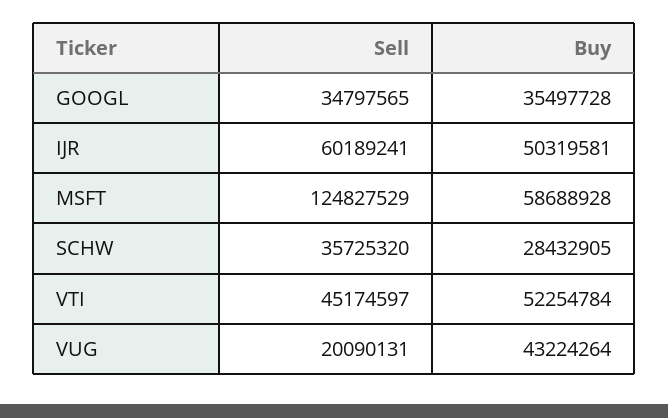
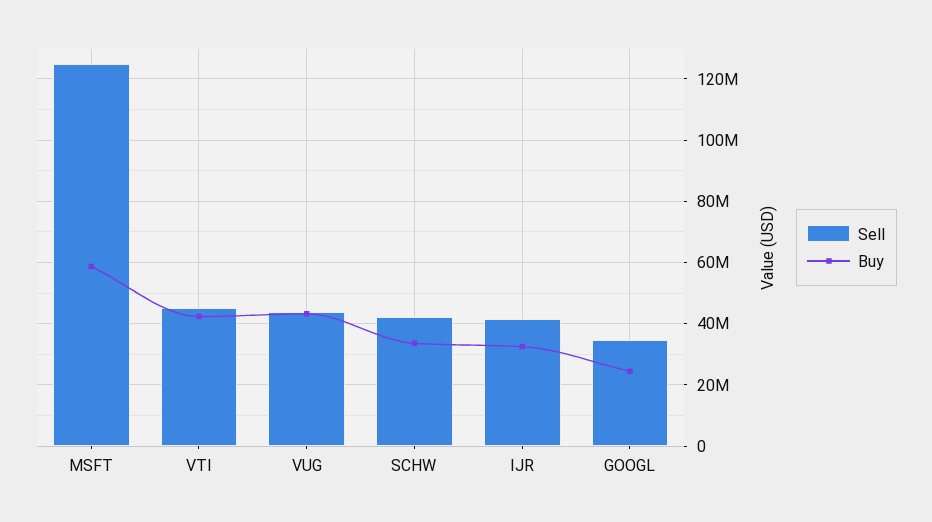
Buy, GOOGL: 35497728 -> 24000000
Sell, IJR: 60189241 -> 42000000
Buy, IJR: 50319581 -> 32000000
Sell, SCHW: 35725320 -> 42000000
Buy, SCHW: 28432905 -> 34000000
Buy, VTI: 52254784 -> 42000000
Sell, VUG: 20090131 -> 44000000

